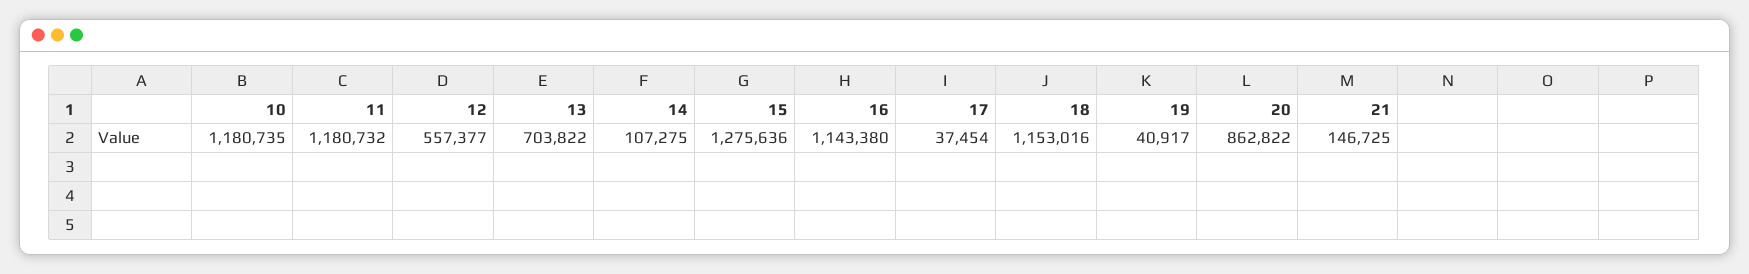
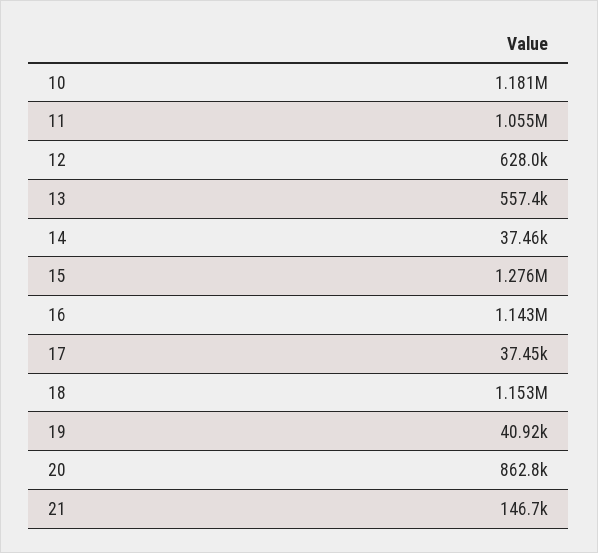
11: 1180732 -> 1055000
12: 557377 -> 628000
13: 703822 -> 557400
14: 107275 -> 37460

